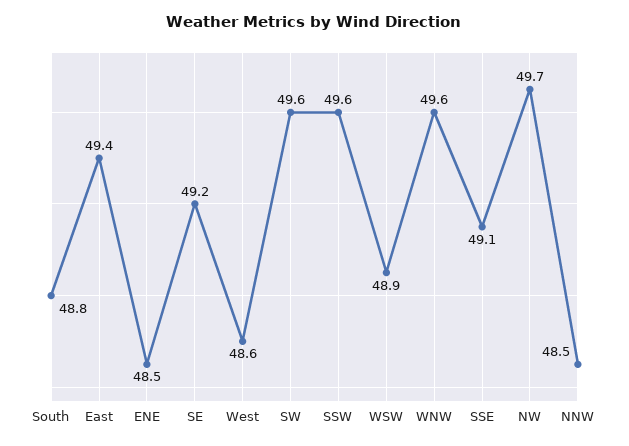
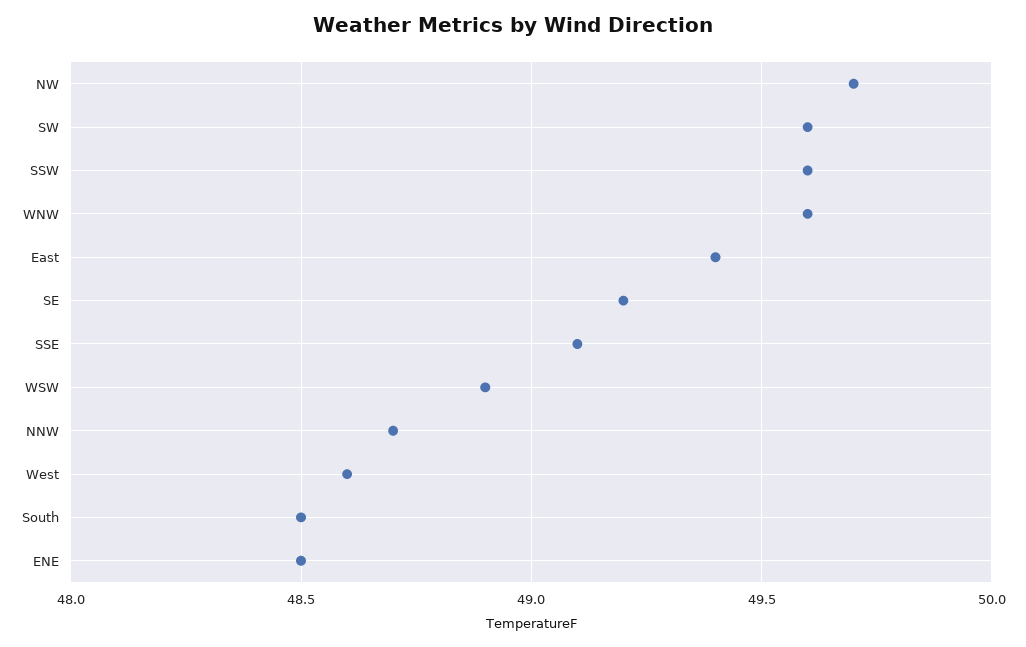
South: 48.8 -> 48.5
NNW: 48.5 -> 48.7

